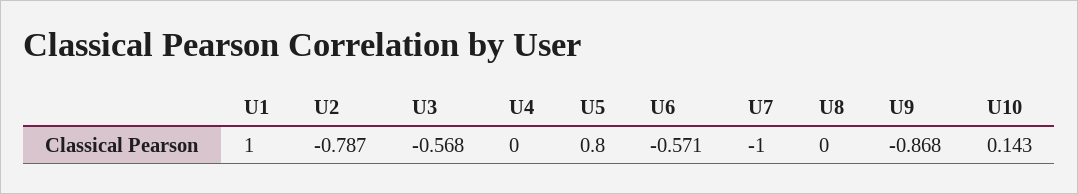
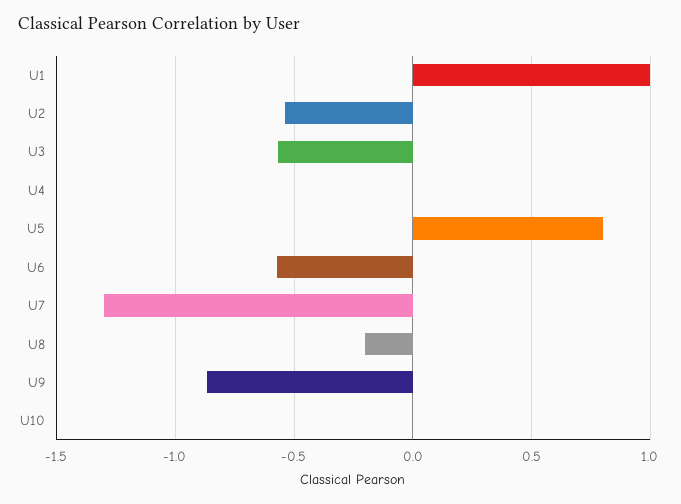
U2: -0.787 -> -0.55
U7: -1 -> -1.3
U8: 0 -> -0.2
U10: 0.143 -> 0

